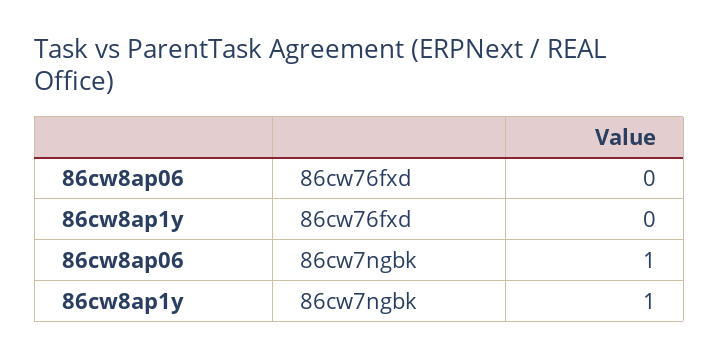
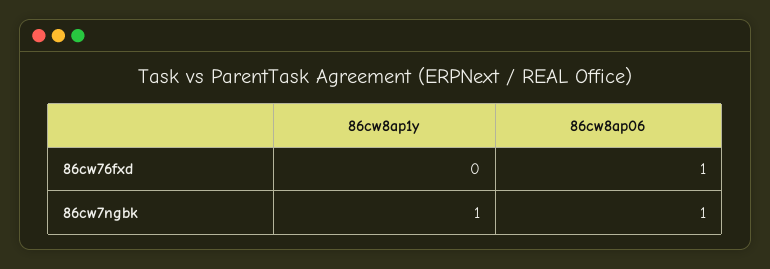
86cw8ap06, 86cw76fxd: 0 -> 1

